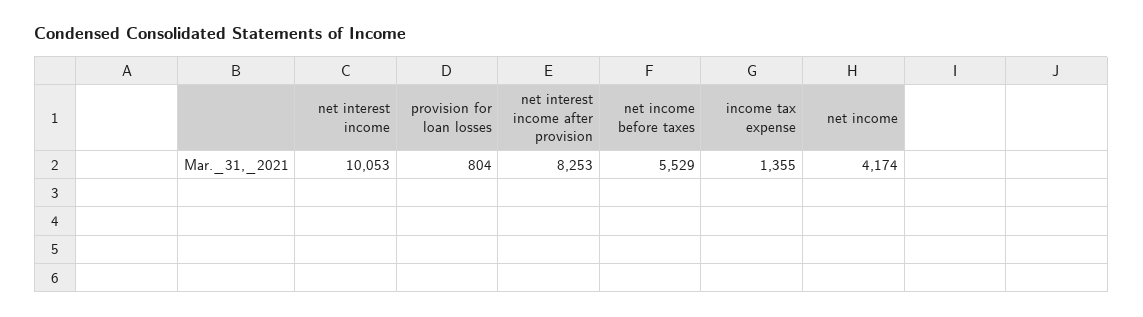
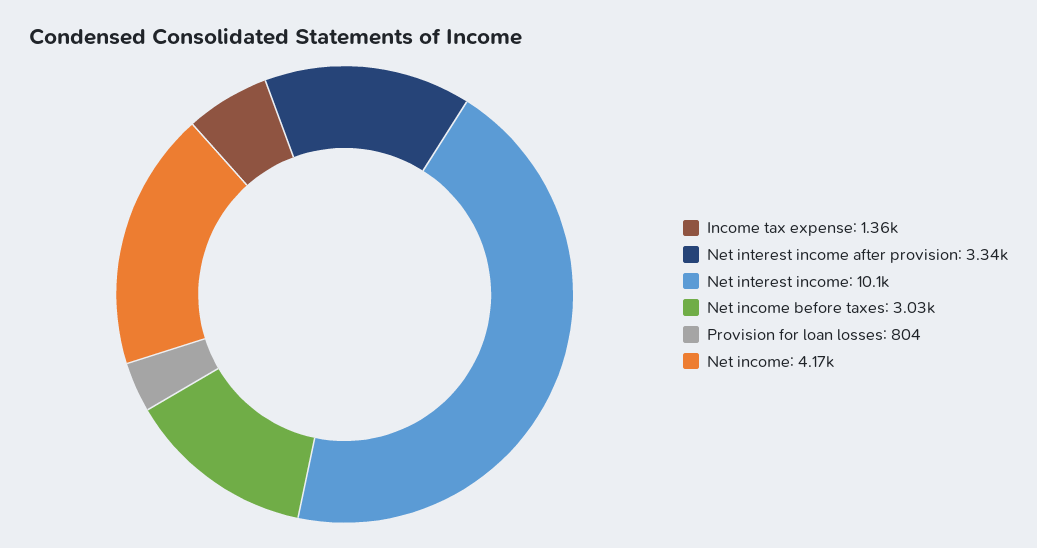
net interest income after provision: 8253 -> 3340
net income before taxes: 5529 -> 3030

